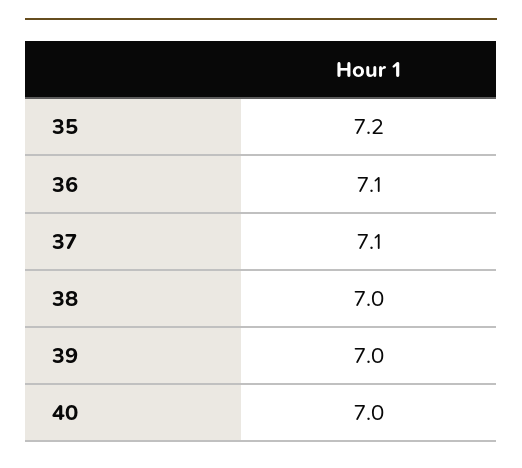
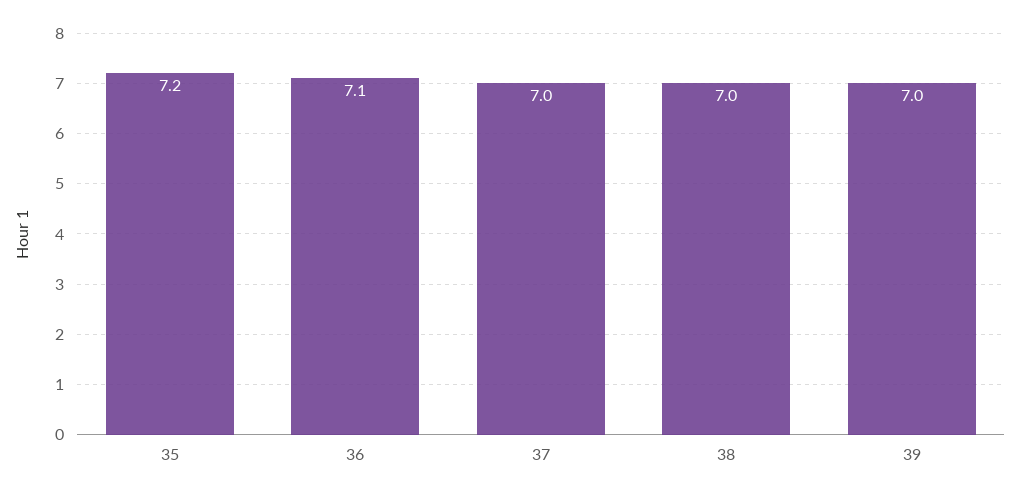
37: 7.1 -> 7
40: 7 -> none

